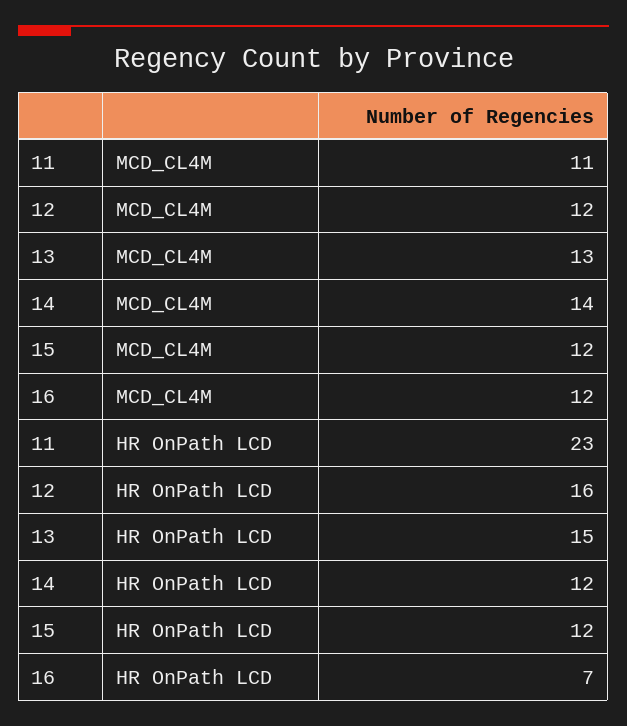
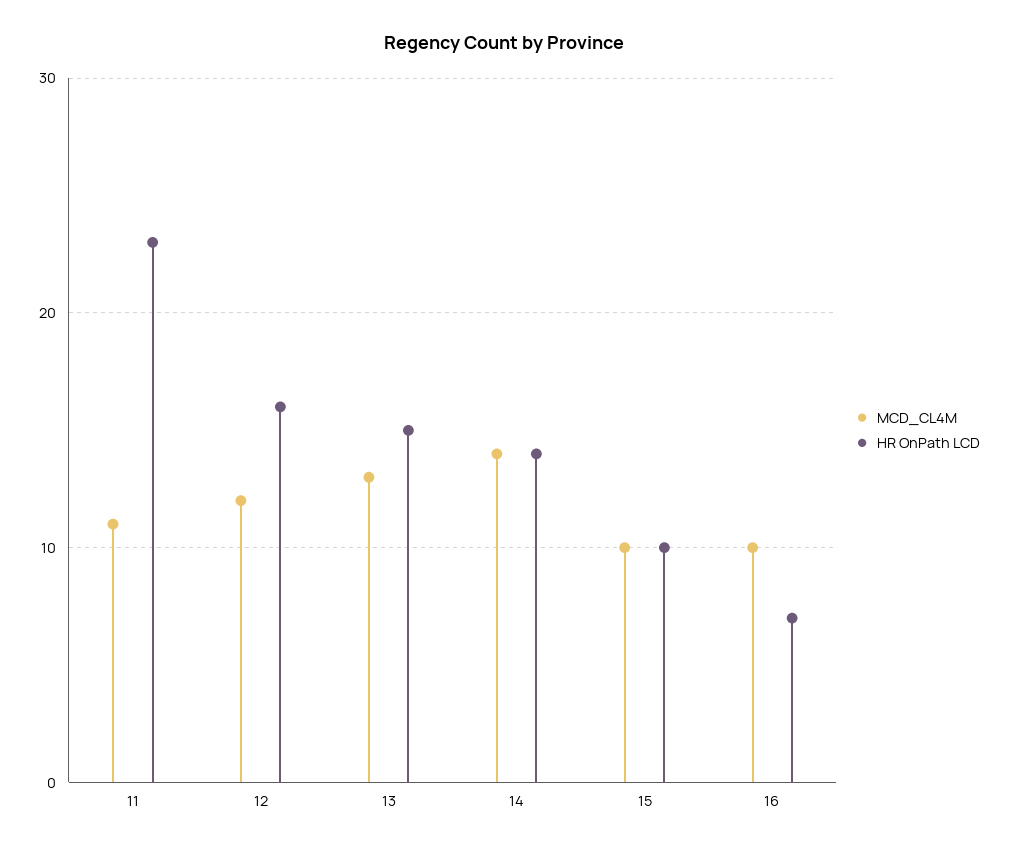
MCD_CL4M, 15: 12 -> 10
MCD_CL4M, 16: 12 -> 10
HR OnPath LCD, 14: 12 -> 14
HR OnPath LCD, 15: 12 -> 10

